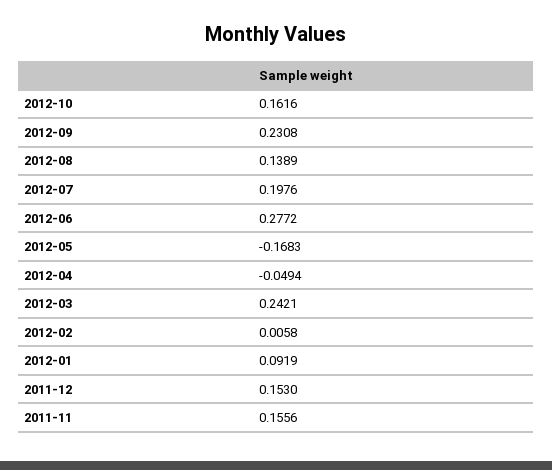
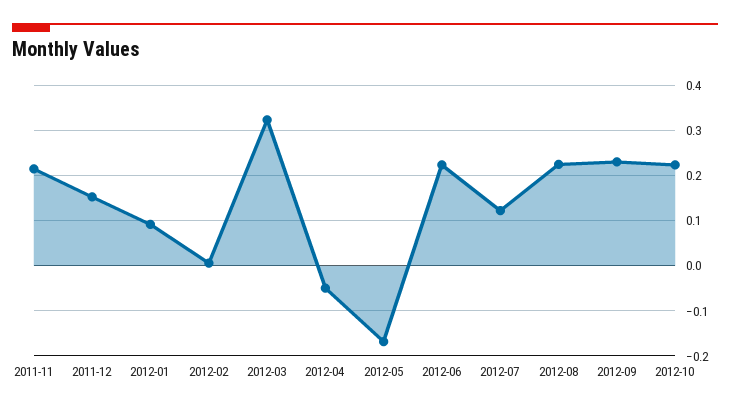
2012-10: 0.1616 -> 0.22
2012-08: 0.1389 -> 0.22
2012-07: 0.1976 -> 0.12
2012-06: 0.2772 -> 0.22
2012-03: 0.2421 -> 0.32
2011-11: 0.1556 -> 0.22

